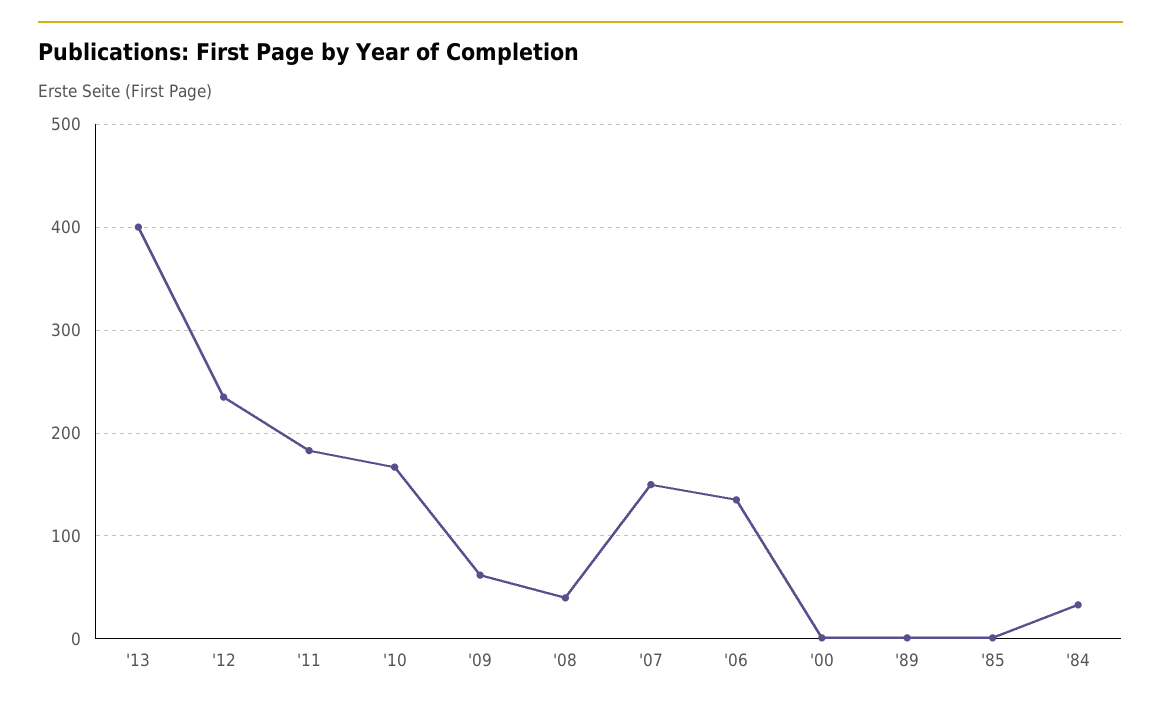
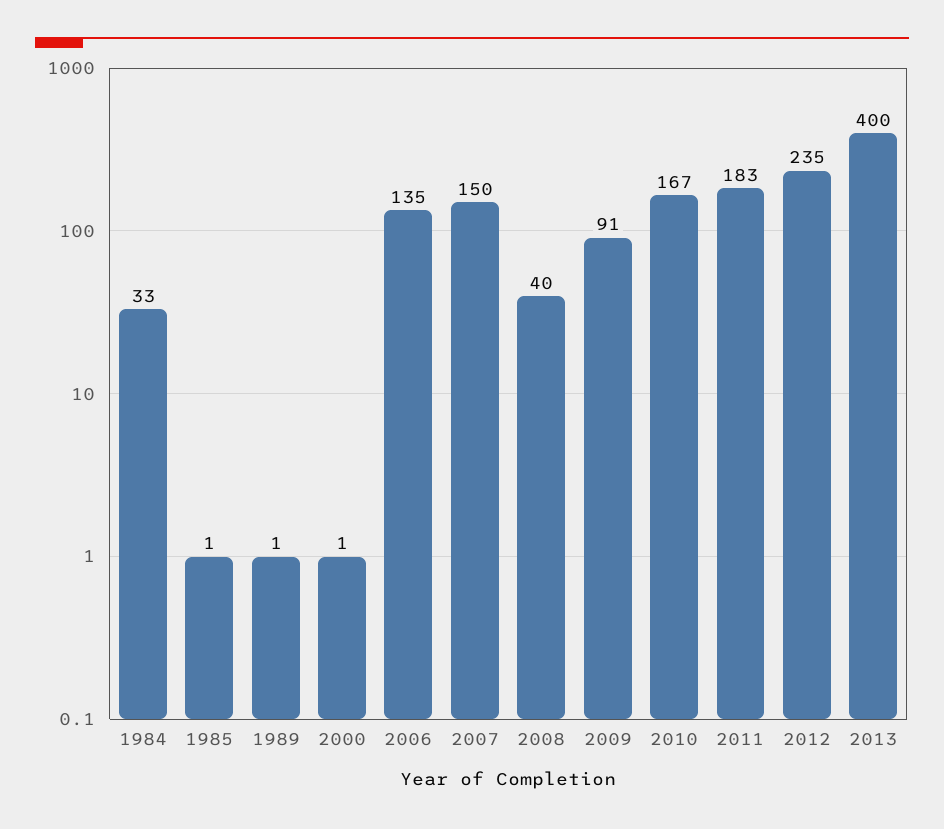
'09: 60 -> 91

